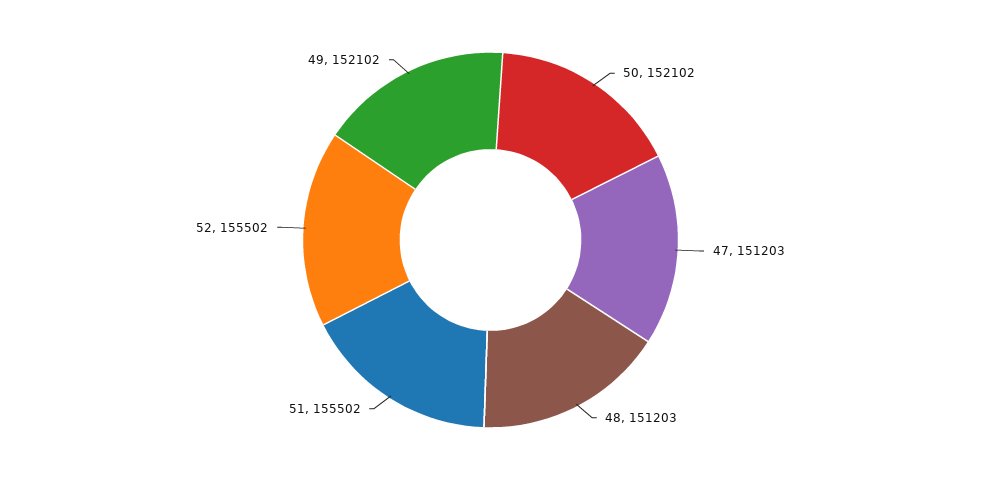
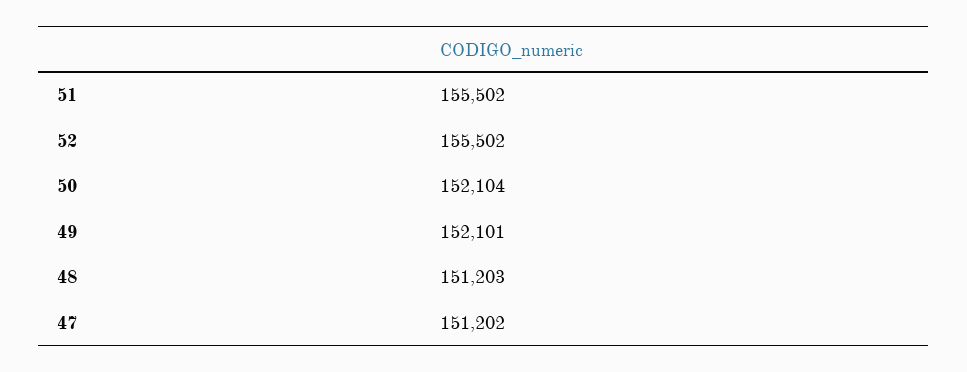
50: 152102 -> 152104
47: 151203 -> 151202
49: 152102 -> 152101

